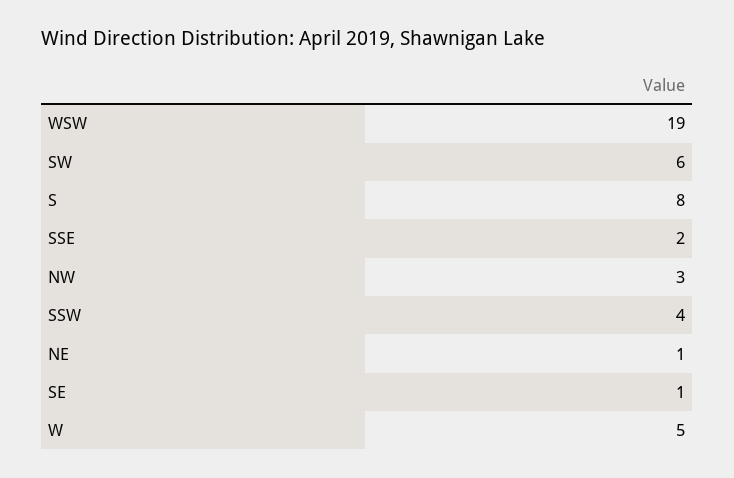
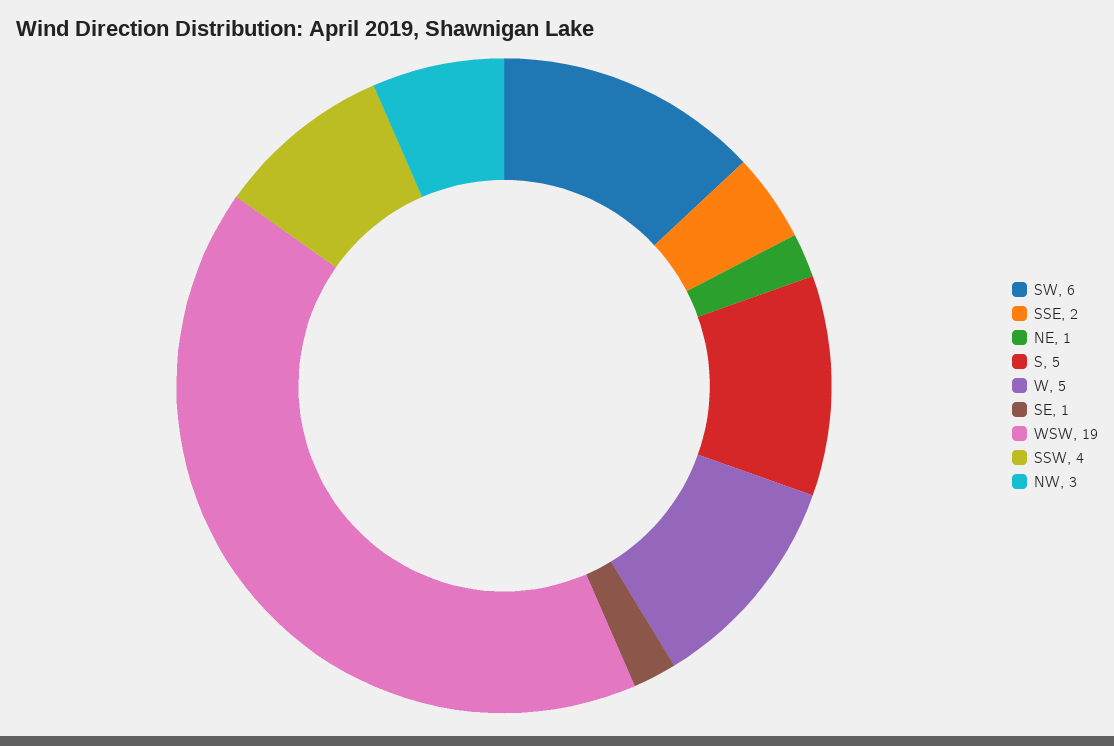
S: 8 -> 5

